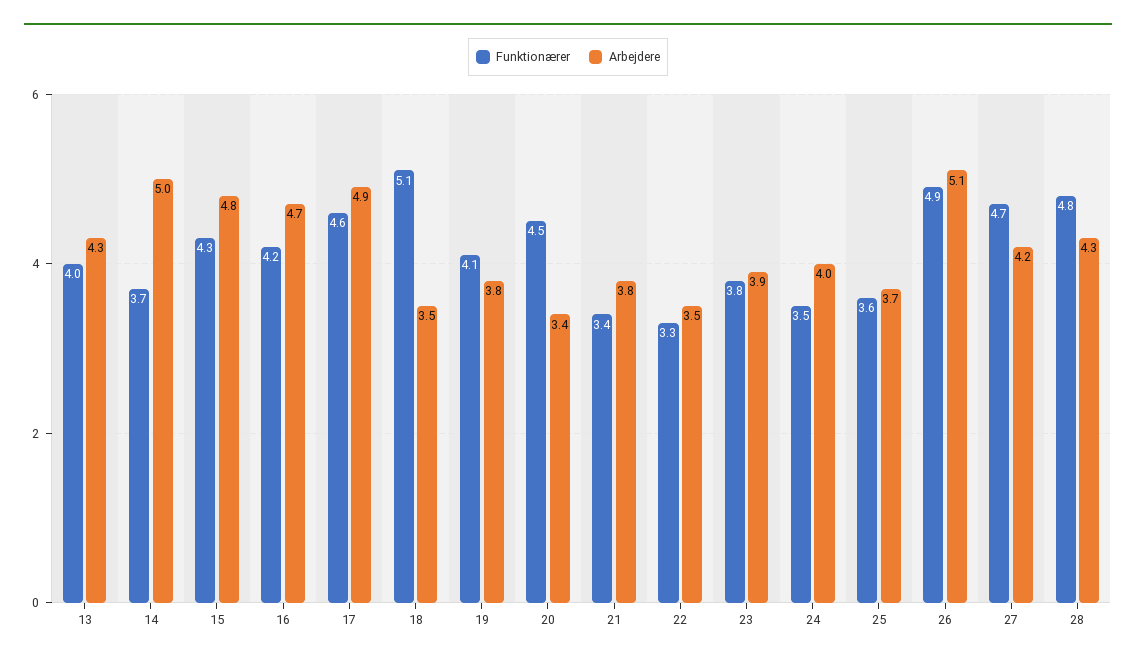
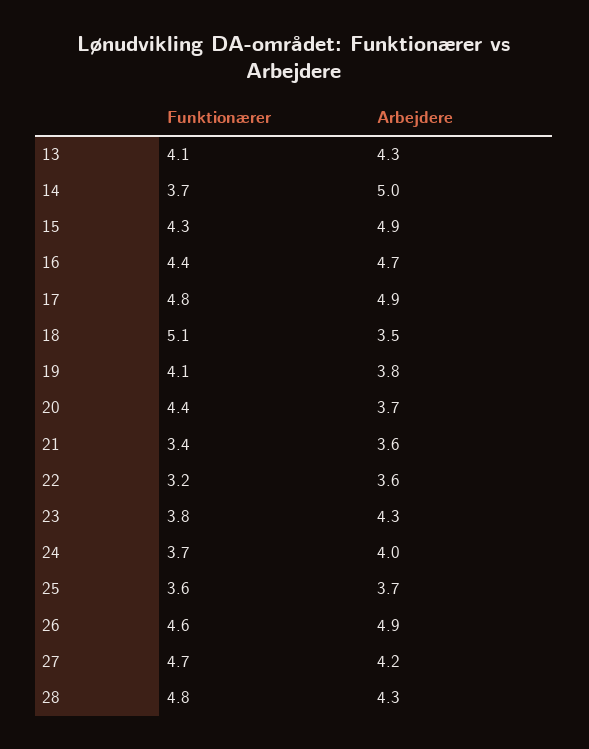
Funktionærer, 13: 4 -> 4.1
Arbejdere, 15: 4.8 -> 4.9
Funktionærer, 16: 4.2 -> 4.4
Funktionærer, 17: 4.6 -> 4.8
Funktionærer, 20: 4.5 -> 4.4
Arbejdere, 20: 3.4 -> 3.7
Arbejdere, 21: 3.8 -> 3.6
Funktionærer, 22: 3.3 -> 3.2
Arbejdere, 22: 3.5 -> 3.6
Arbejdere, 23: 3.9 -> 4.3
Funktionærer, 24: 3.5 -> 3.7
Funktionærer, 26: 4.9 -> 4.6
Arbejdere, 26: 5.1 -> 4.9

